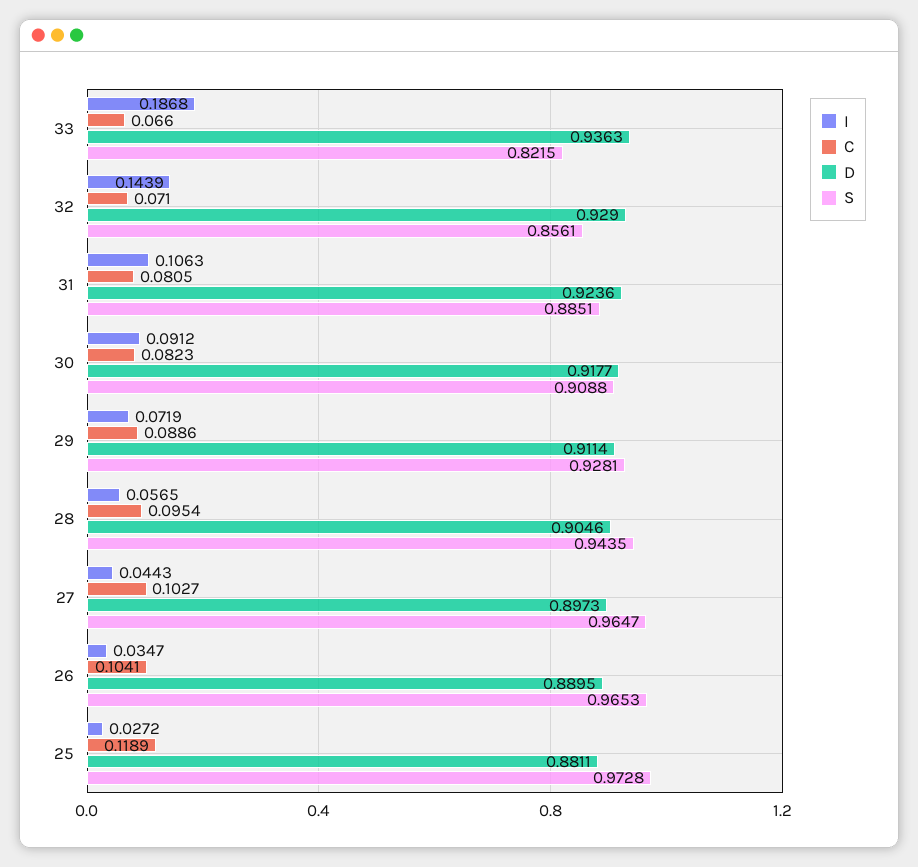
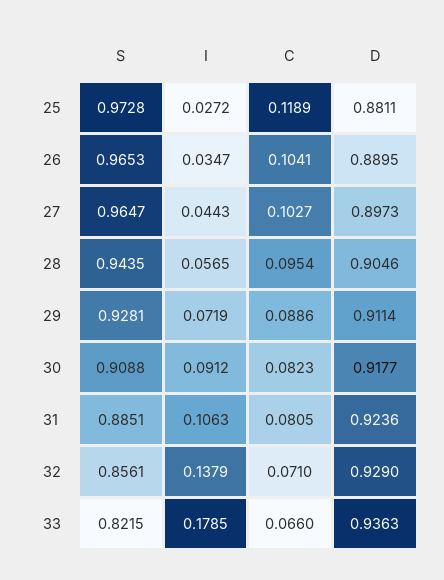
I, 33: 0.1868 -> 0.1785
I, 32: 0.1439 -> 0.1379

